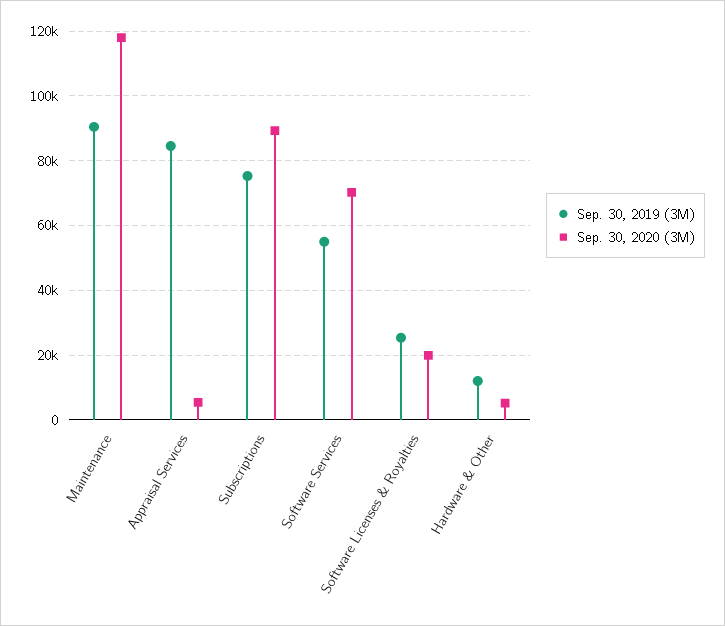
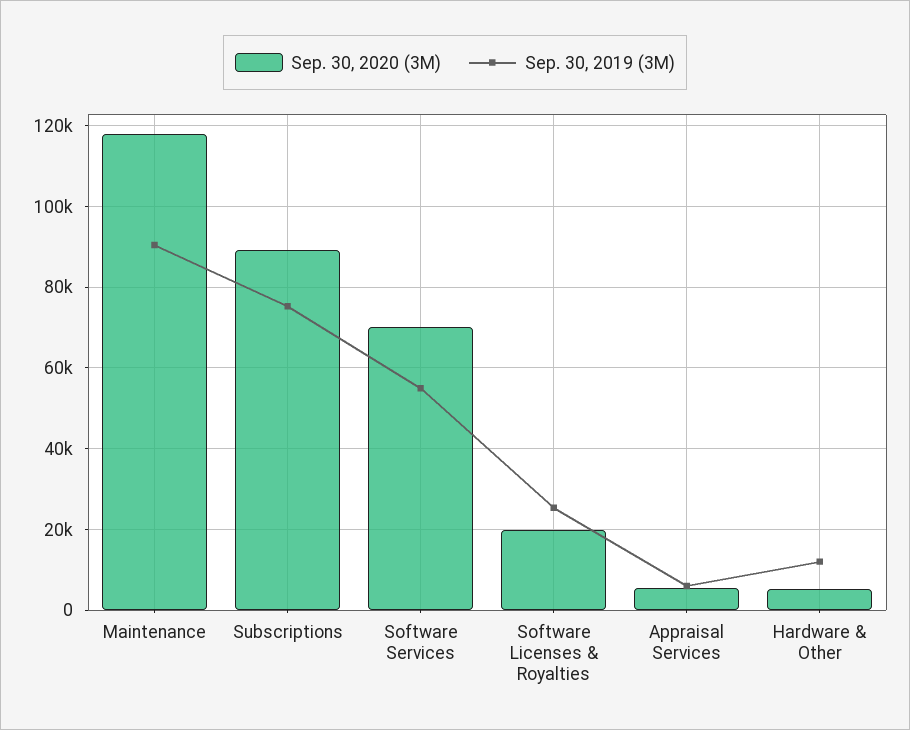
Sep. 30, 2019 (3M), Appraisal Services: 84000 -> 6000

